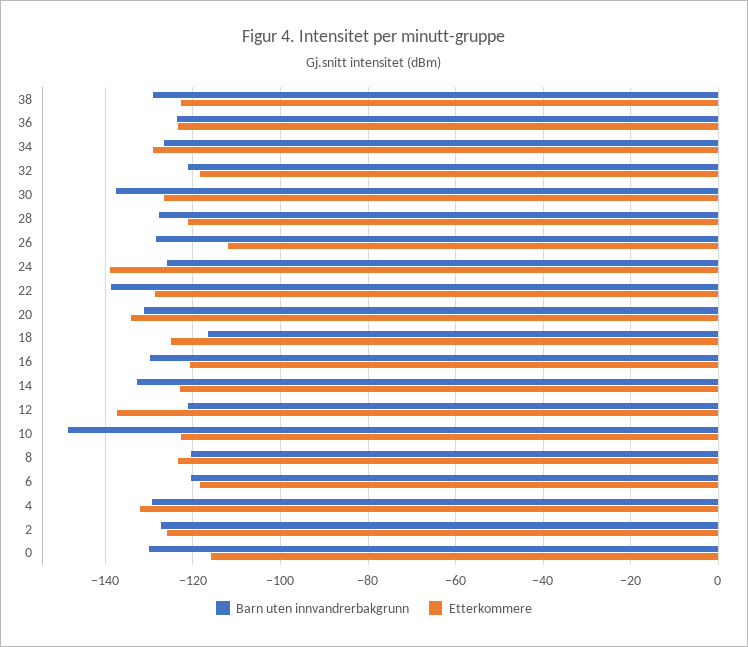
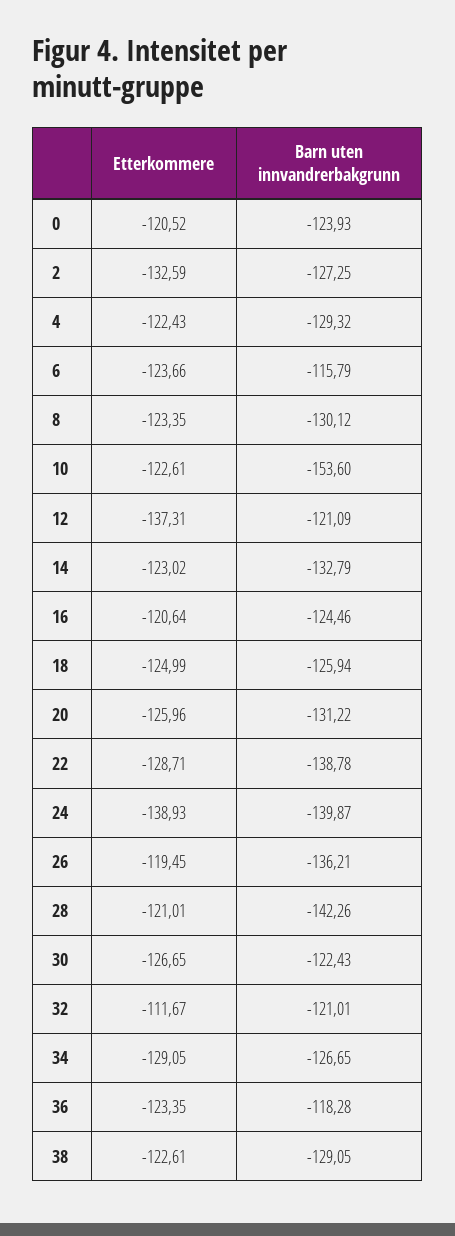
Barn uten innvandrerbakgrunn, 36: -124 -> -118.28
Etterkommere, 32: -118 -> -111.67
Barn uten innvandrerbakgrunn, 30: -138 -> -122.43
Barn uten innvandrerbakgrunn, 28: -128 -> -142.26
Barn uten innvandrerbakgrunn, 26: -128 -> -136.21
Etterkommere, 26: -112 -> -119.45
Barn uten innvandrerbakgrunn, 24: -126 -> -139.87
Etterkommere, 20: -134 -> -125.96
Barn uten innvandrerbakgrunn, 18: -116 -> -125.94
Barn uten innvandrerbakgrunn, 16: -130 -> -124.46
Barn uten innvandrerbakgrunn, 10: -148 -> -153.6
Barn uten innvandrerbakgrunn, 8: -120 -> -130.12
Barn uten innvandrerbakgrunn, 6: -120 -> -115.79
Etterkommere, 6: -118 -> -123.66
Etterkommere, 4: -132 -> -122.43
Etterkommere, 2: -126 -> -132.59
Barn uten innvandrerbakgrunn, 0: -130 -> -123.93
Etterkommere, 0: -116 -> -120.52

